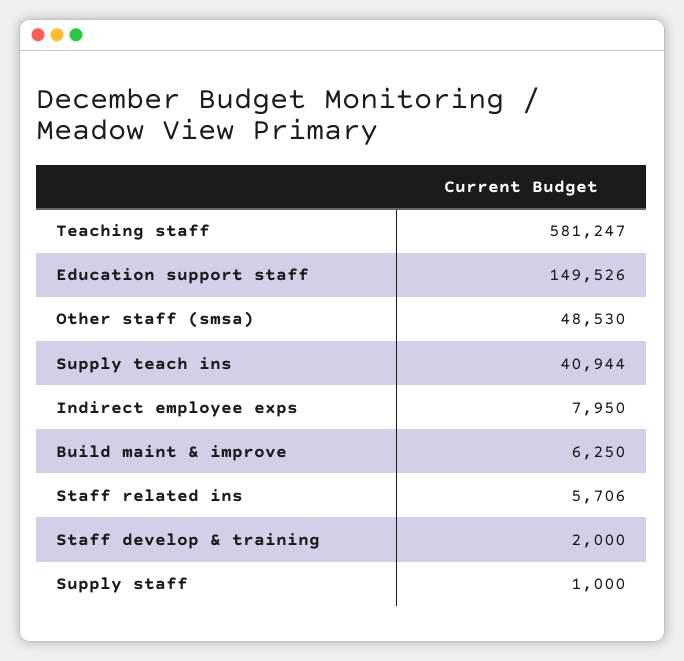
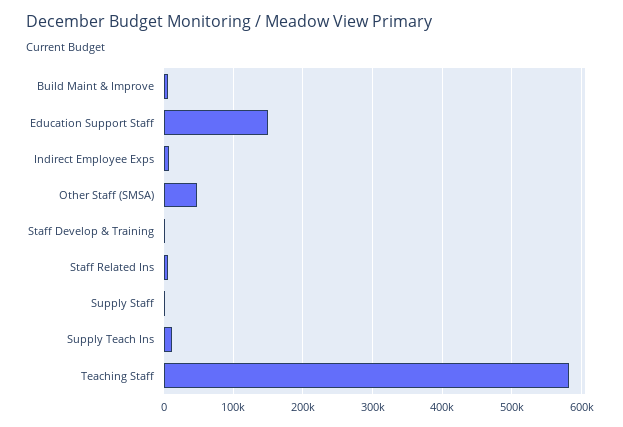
Supply teach ins: 40944 -> 10000

